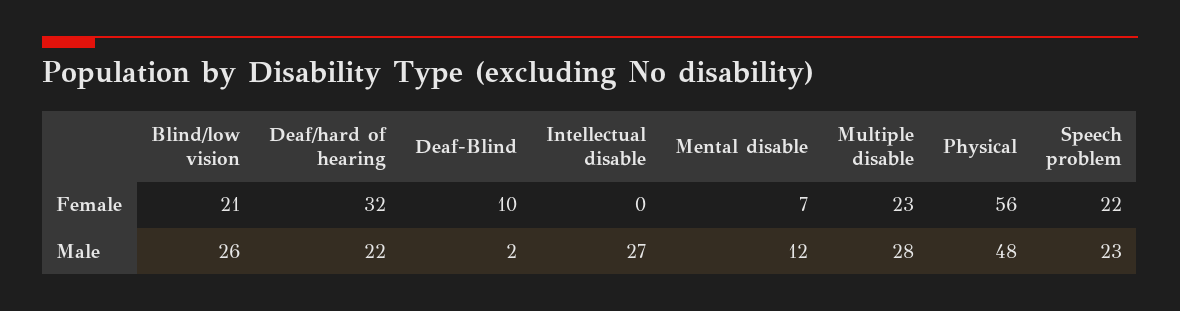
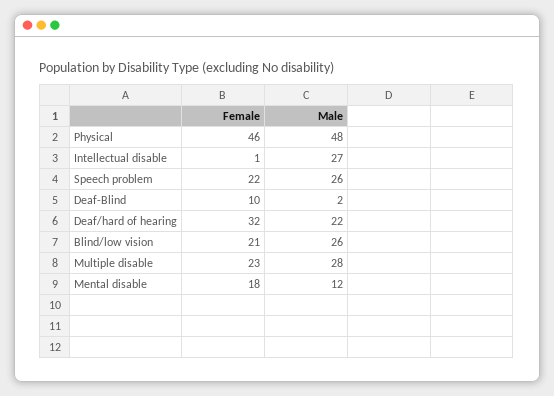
Intellectual disable, Female: 0 -> 1
Mental disable, Female: 7 -> 18
Physical, Female: 56 -> 46
Speech problem, Male: 23 -> 26

